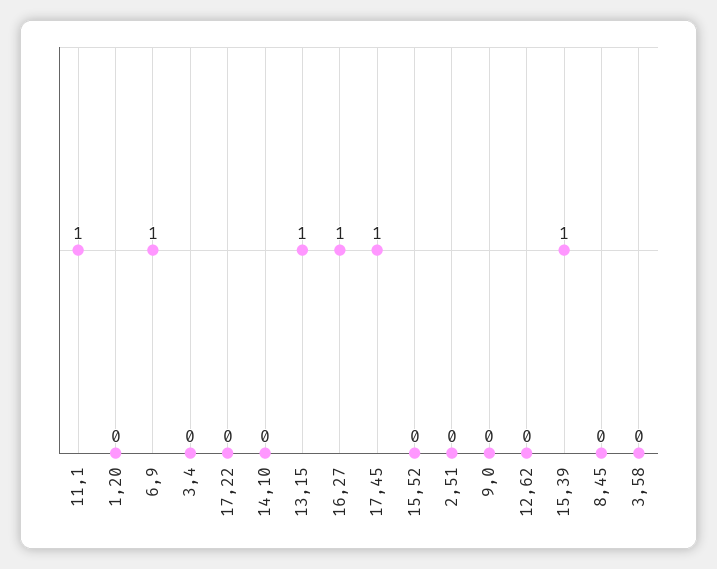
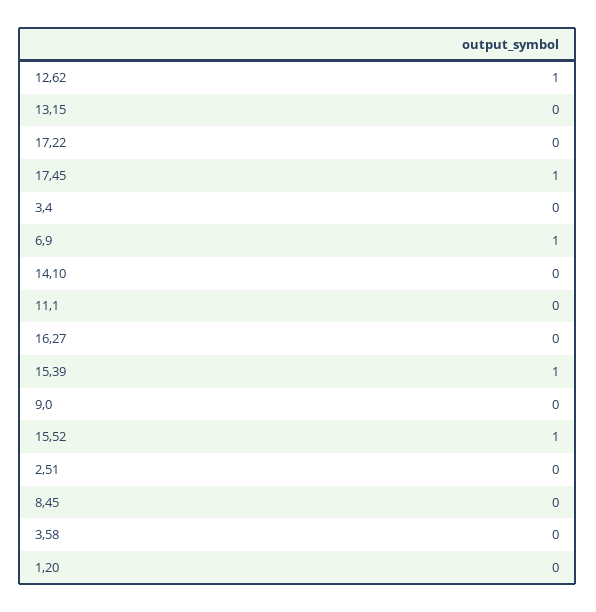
11,1: 1 -> 0
13,15: 1 -> 0
16,27: 1 -> 0
15,52: 0 -> 1
12,62: 0 -> 1

